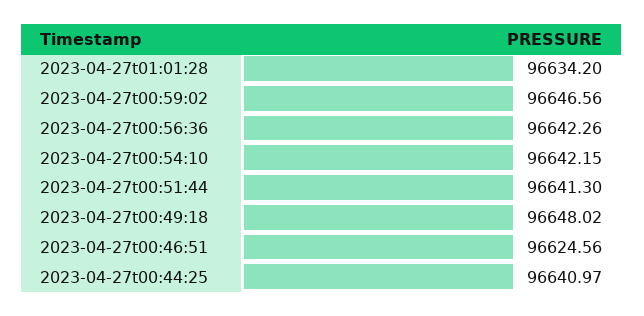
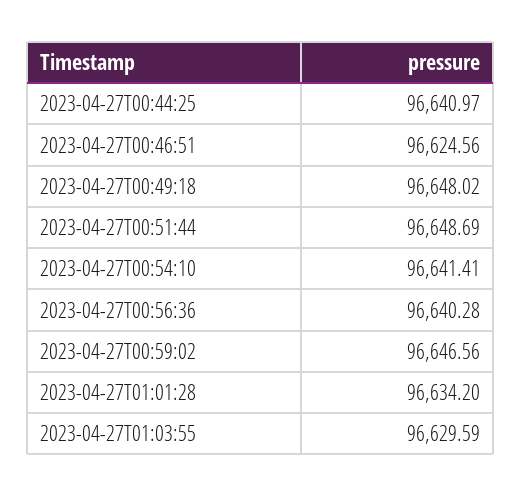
2023-04-27t00:56:36: 96642.26 -> 96640.28
2023-04-27t00:54:10: 96642.15 -> 96641.41
2023-04-27t00:51:44: 96641.3 -> 96648.69
2023-04-27T01:03:55: none -> 96629.59

